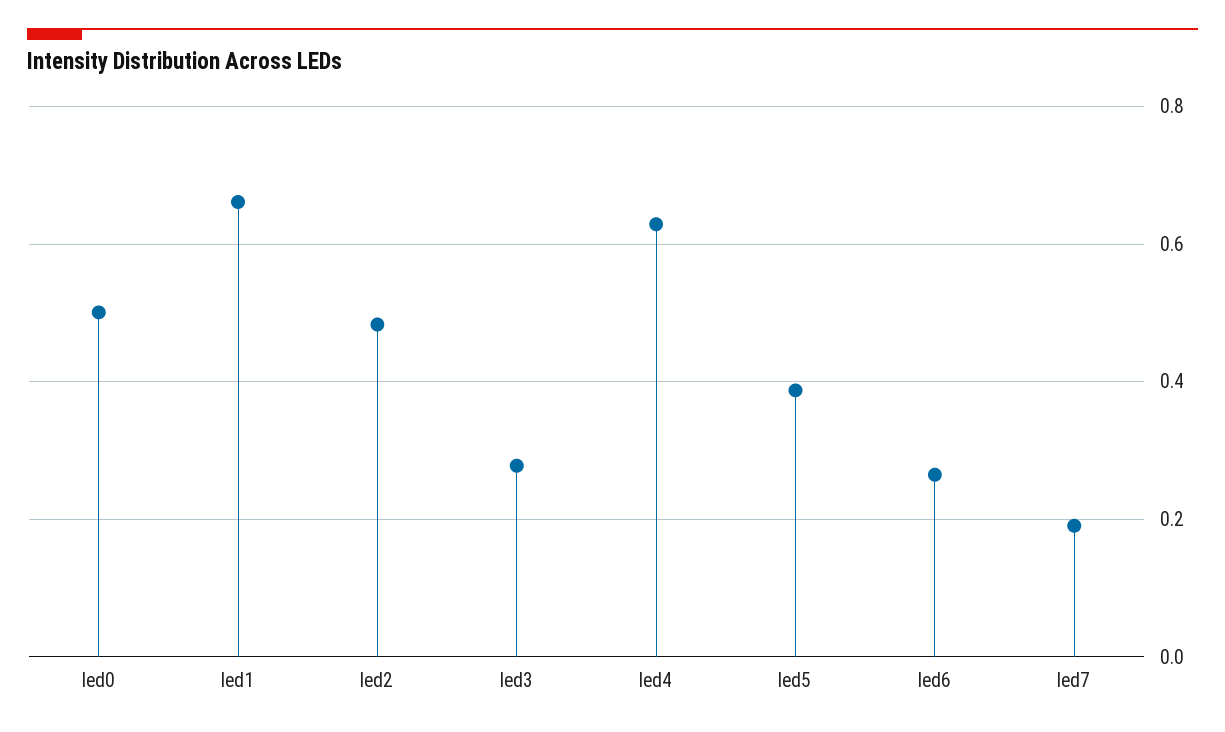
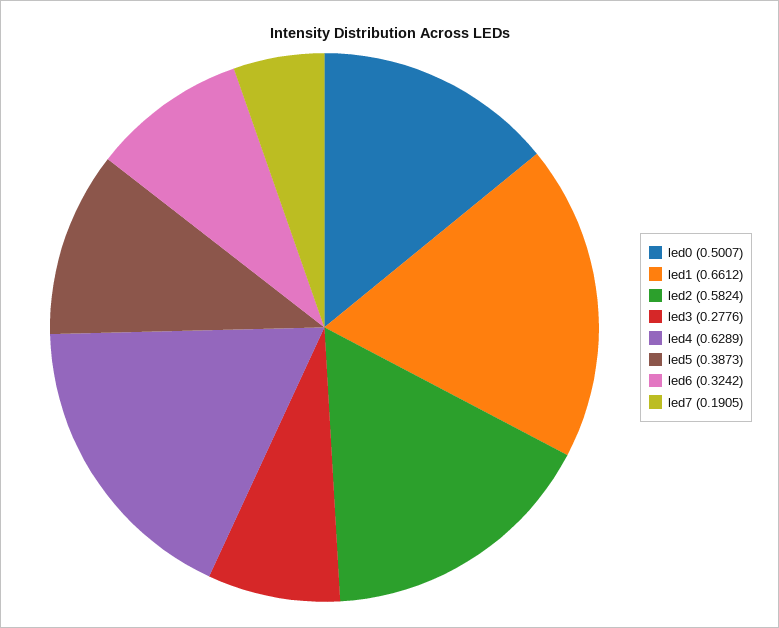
led2: 0.48 -> 0.5824
led6: 0.26 -> 0.3242

